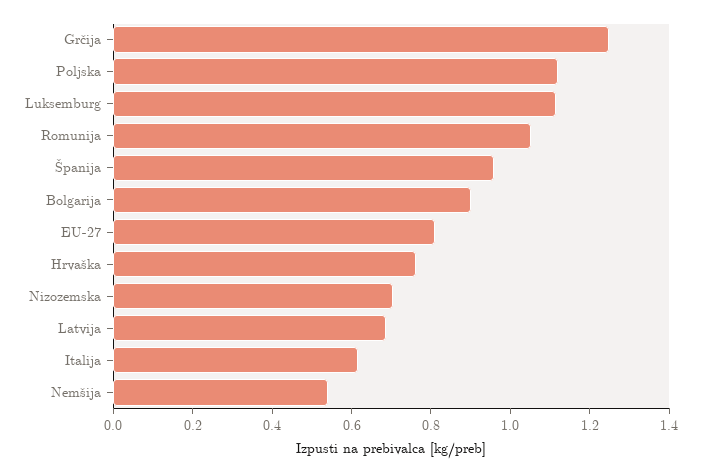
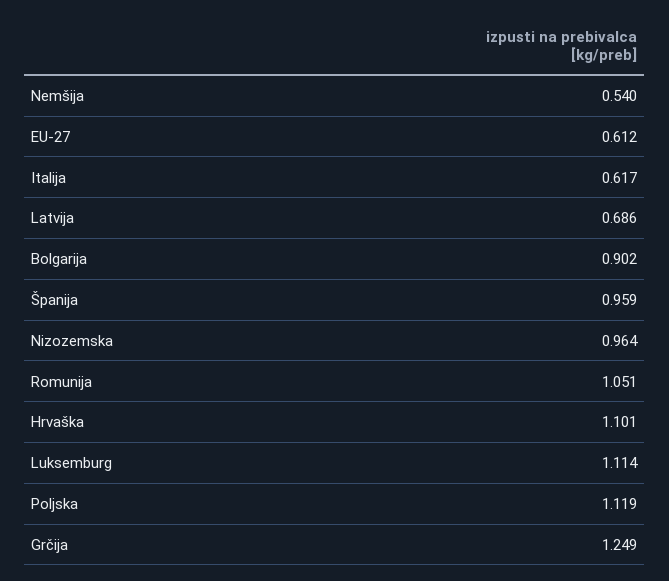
EU-27: 0.8 -> 0.612
Hrvaška: 0.75 -> 1.101
Nizozemska: 0.7 -> 0.964

